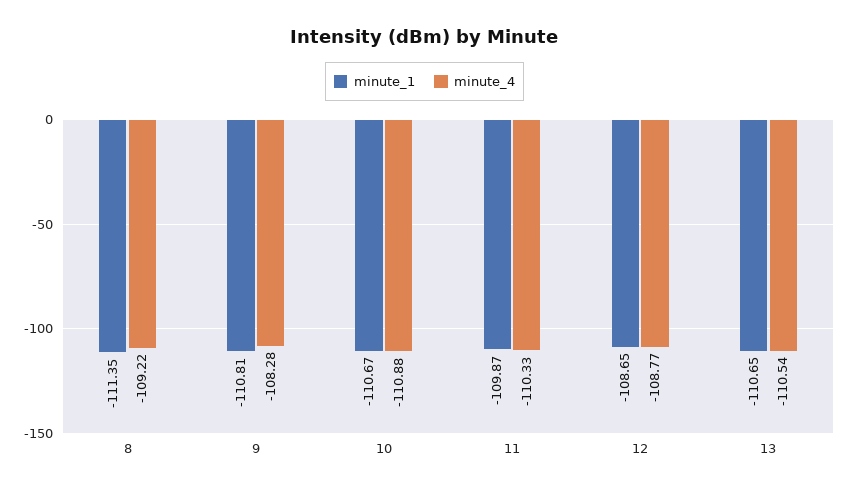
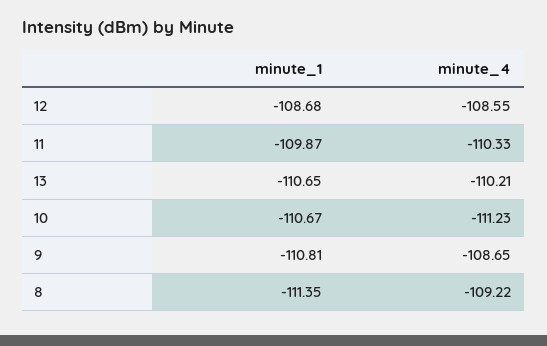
minute_4, 9: -108.28 -> -108.65
minute_4, 10: -110.88 -> -111.23
minute_1, 12: -108.65 -> -108.68
minute_4, 12: -108.77 -> -108.55
minute_4, 13: -110.54 -> -110.21

